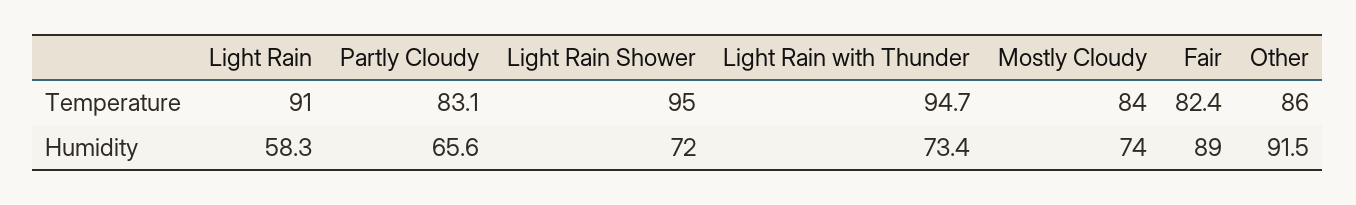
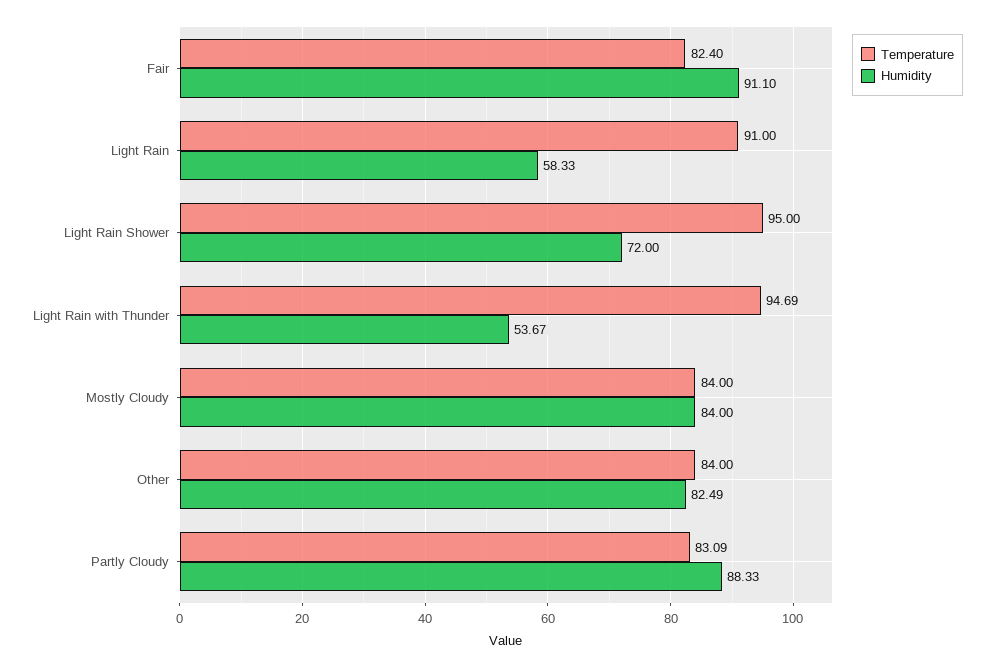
Temperature, Other: 86 -> 84
Humidity, Partly Cloudy: 65.6 -> 88.33
Humidity, Light Rain with Thunder: 73.4 -> 53.67
Humidity, Mostly Cloudy: 74 -> 84
Humidity, Fair: 89 -> 91.1
Humidity, Other: 91.5 -> 82.49

